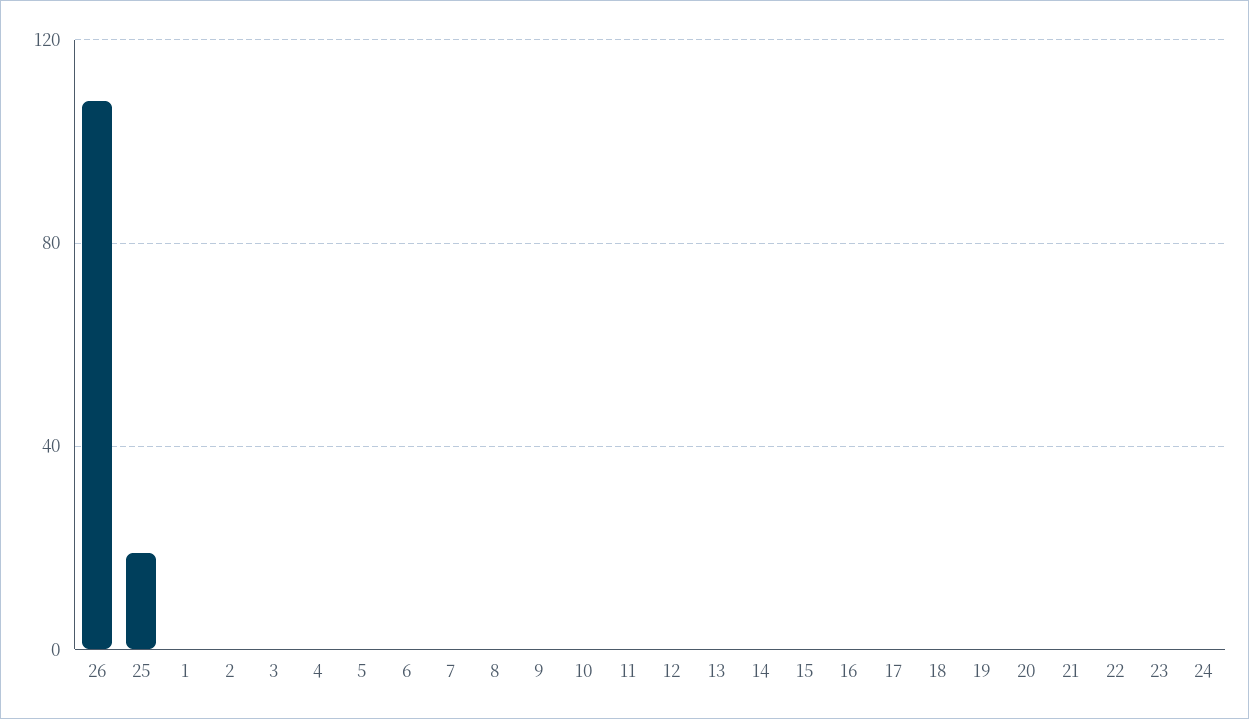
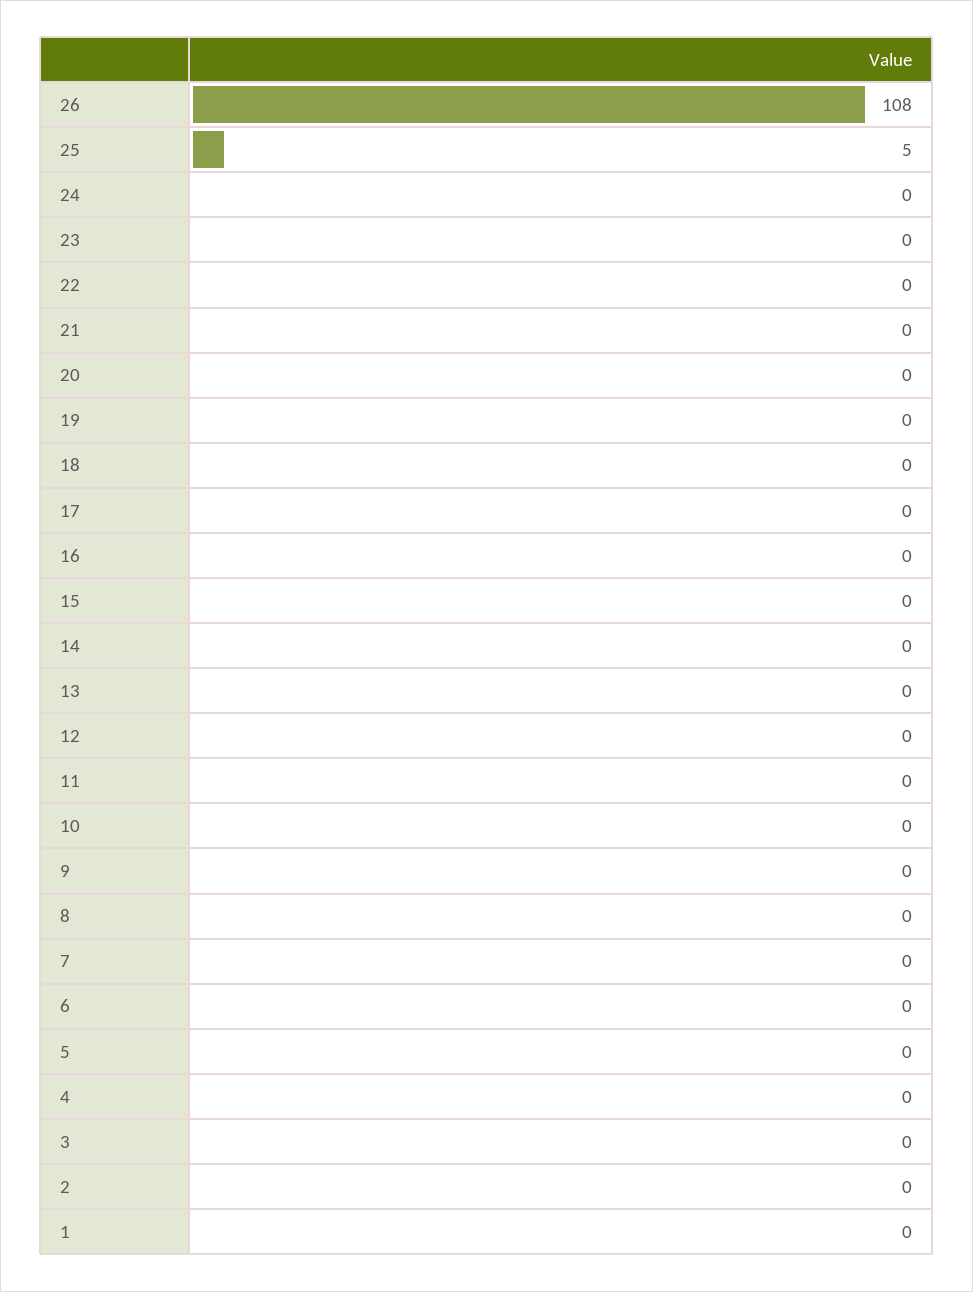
25: 20 -> 5

